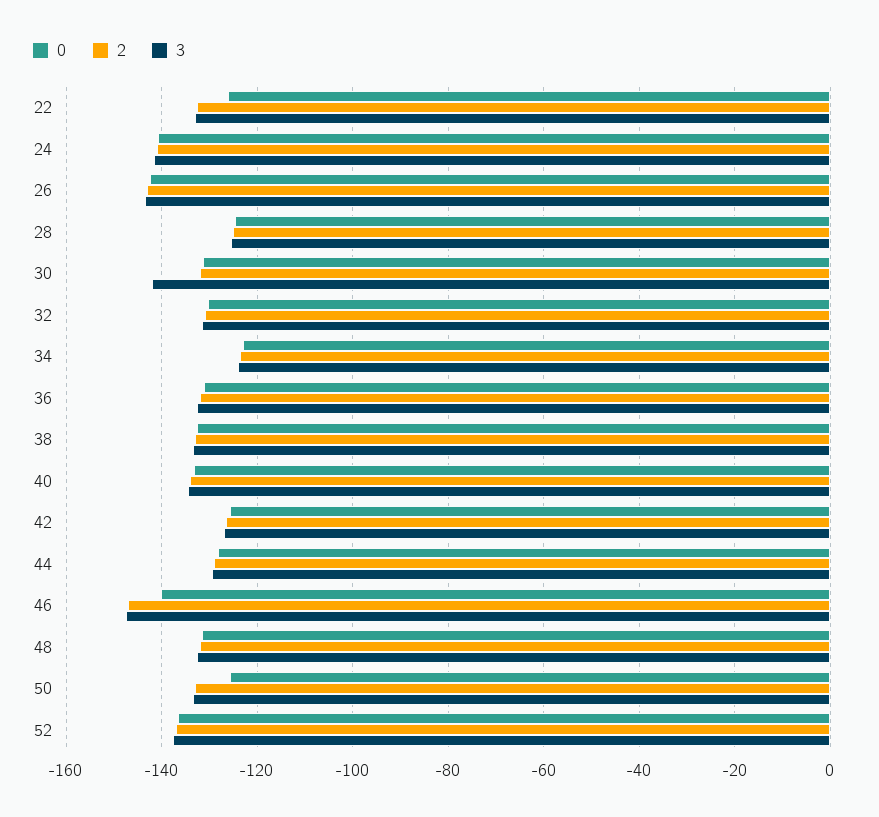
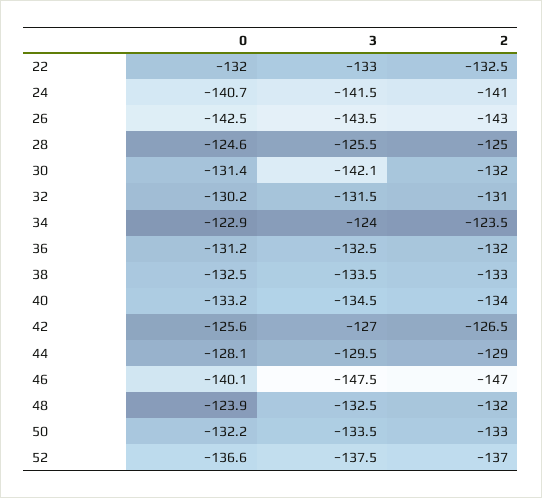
0, 22: -126 -> -132
0, 48: -132 -> -123.9
0, 50: -126 -> -132.2

